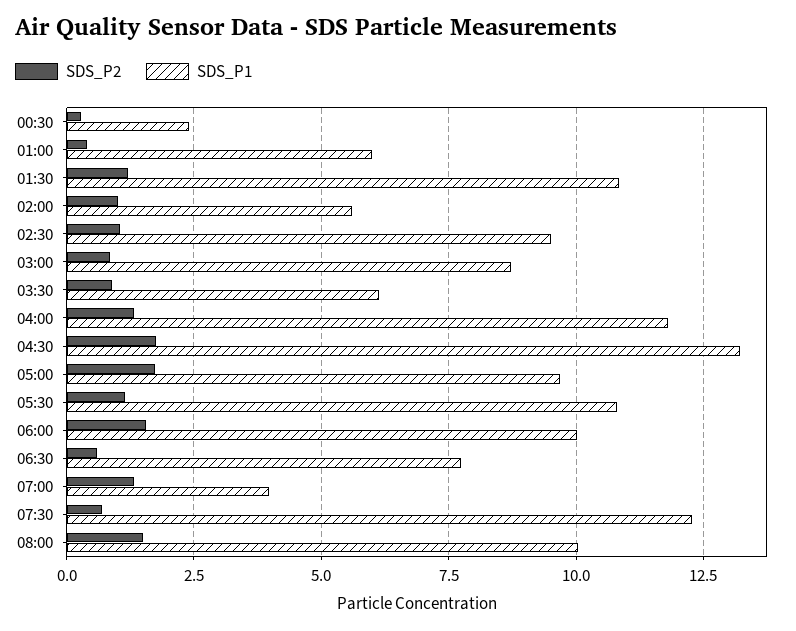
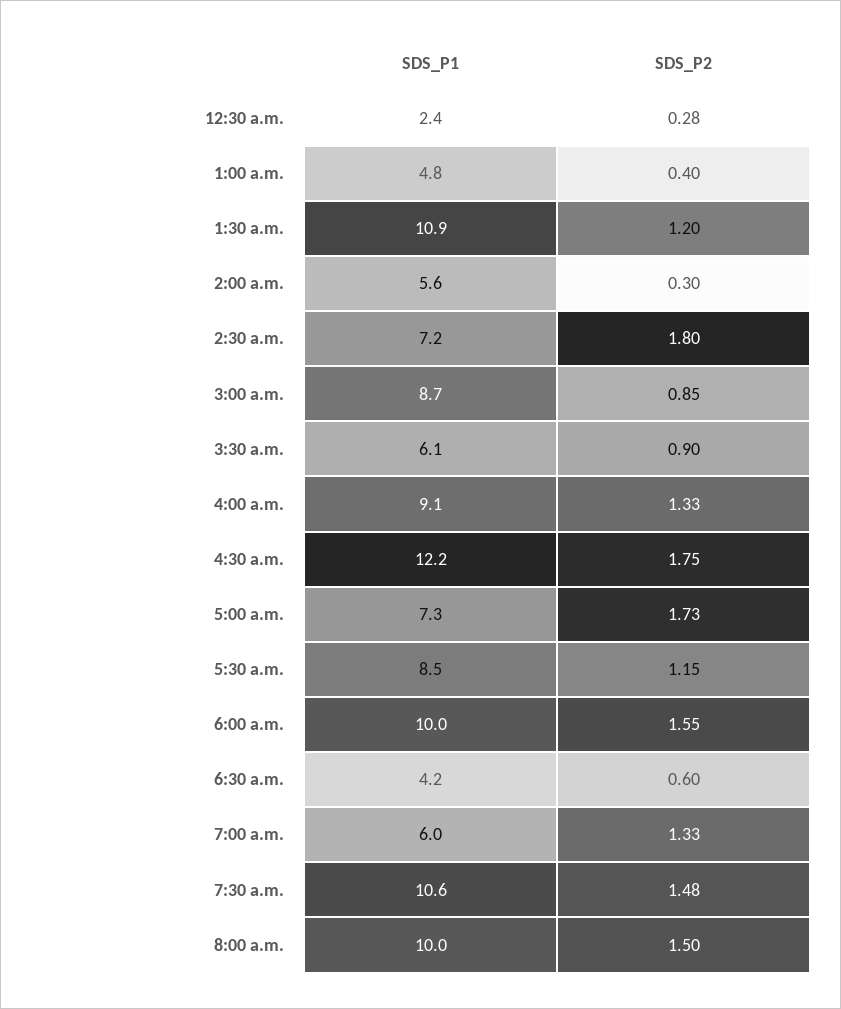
SDS_P1, 01:00: 6 -> 4.8
SDS_P2, 02:00: 1 -> 0.3
SDS_P2, 02:30: 1 -> 1.8
SDS_P1, 02:30: 9.5 -> 7.2
SDS_P1, 04:00: 11.75 -> 9.1
SDS_P1, 04:30: 13.25 -> 12.2
SDS_P1, 05:00: 9.75 -> 7.3
SDS_P1, 05:30: 10.75 -> 8.5
SDS_P1, 06:30: 7.75 -> 4.2
SDS_P1, 07:00: 4 -> 6
SDS_P2, 07:30: 0.75 -> 1.48
SDS_P1, 07:30: 12.25 -> 10.6

